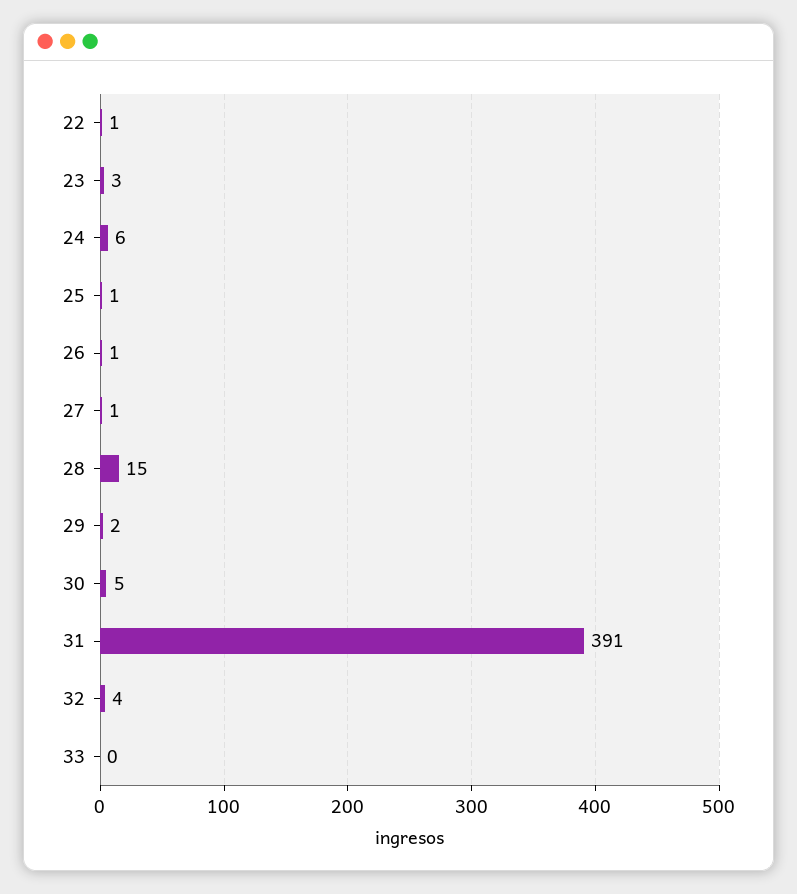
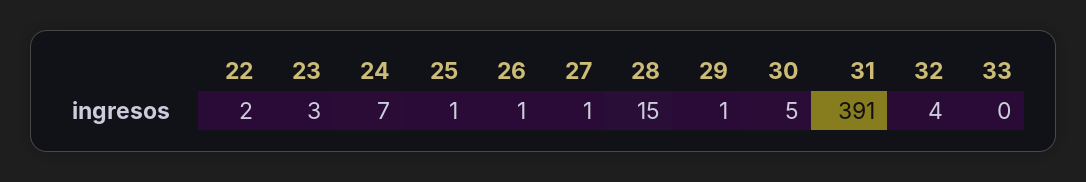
22: 1 -> 2
24: 6 -> 7
29: 2 -> 1

